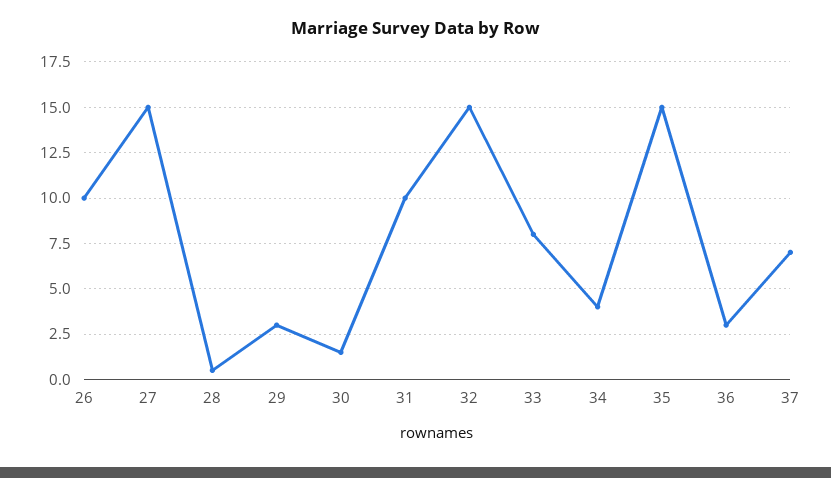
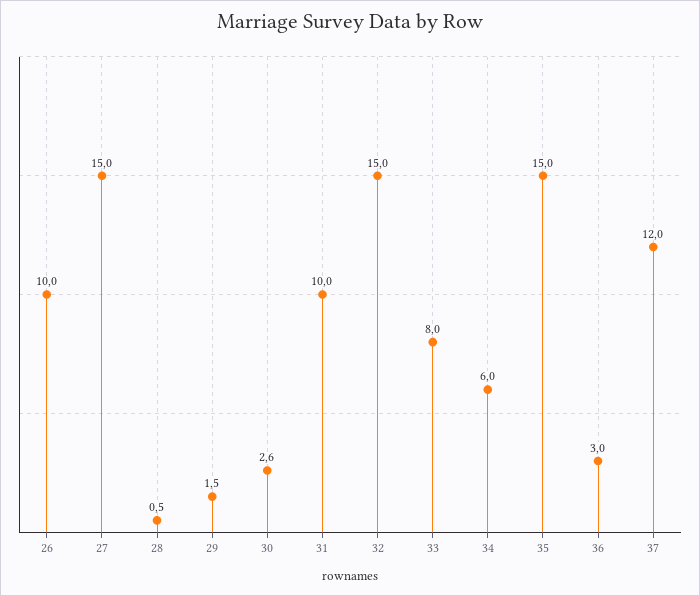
29: 3 -> 1.5
30: 1.5 -> 2.6
34: 4 -> 6
37: 7 -> 12

